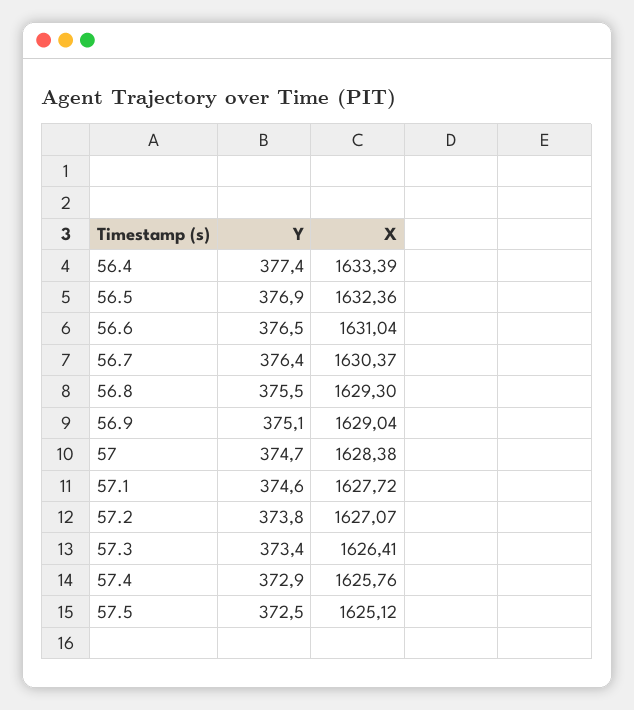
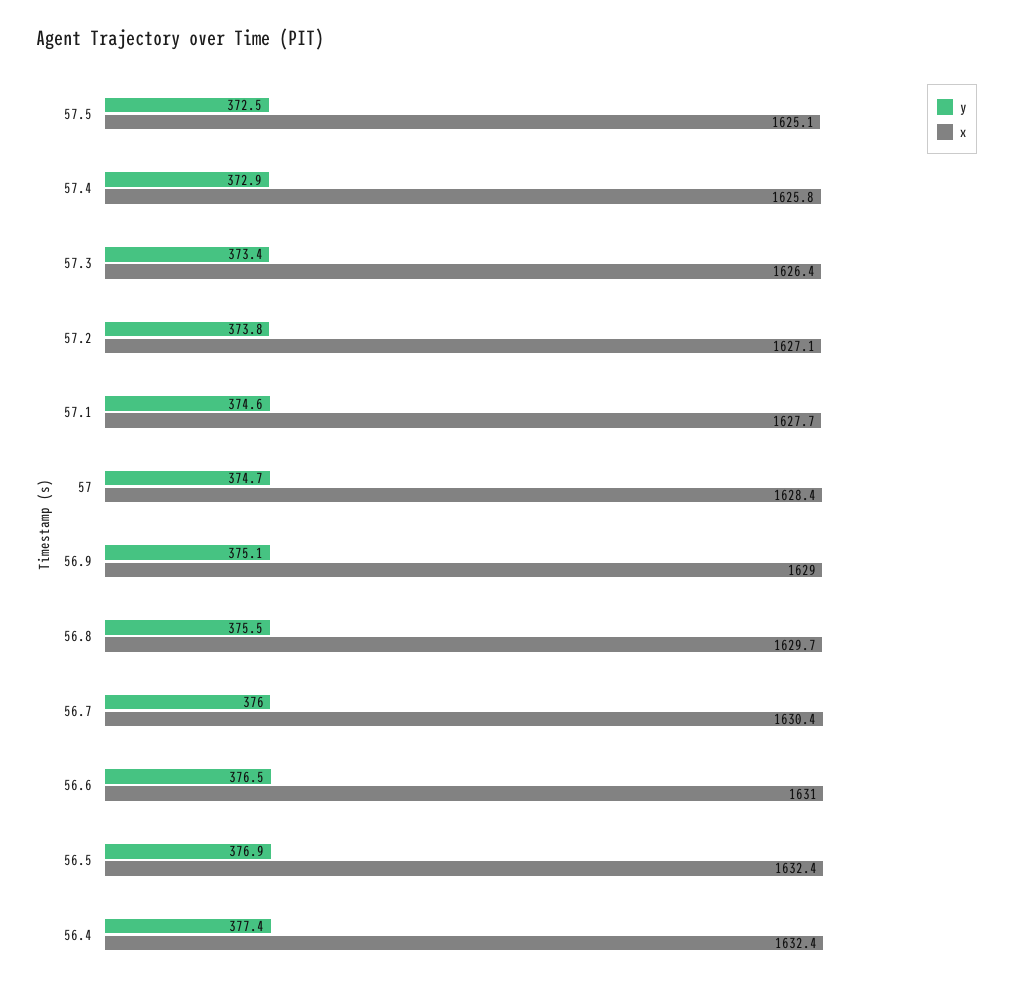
X, 56.4: 1633.39 -> 1632.4
Y, 56.7: 376.4 -> 376
X, 56.8: 1629.3 -> 1629.7

